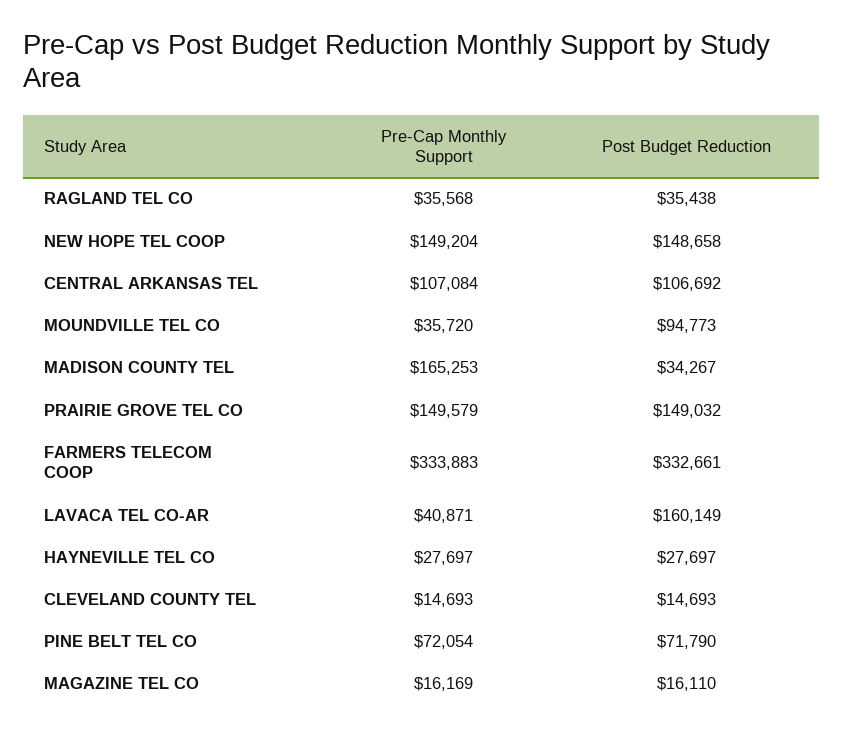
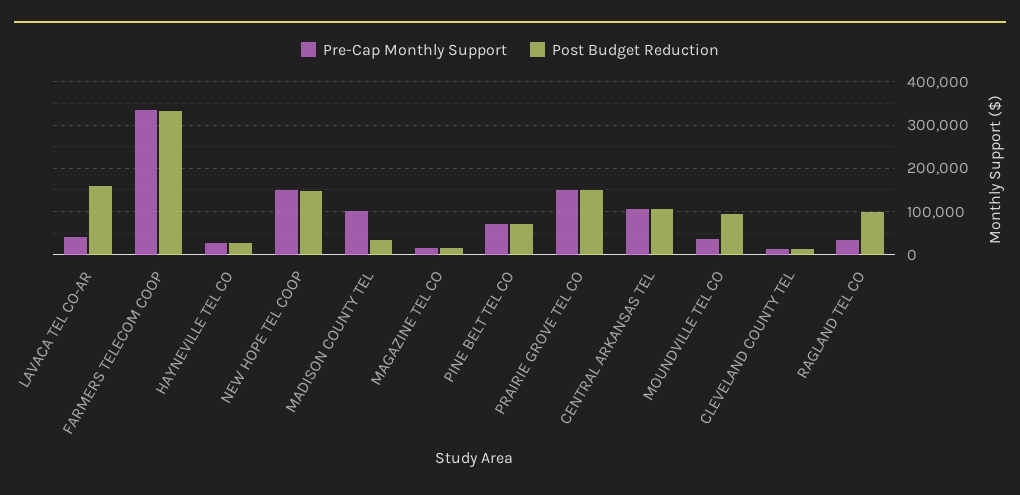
Post Budget Reduction, RAGLAND TEL CO: 35438 -> 100000
Pre-Cap Monthly Support, MADISON COUNTY TEL: 165253 -> 100000

